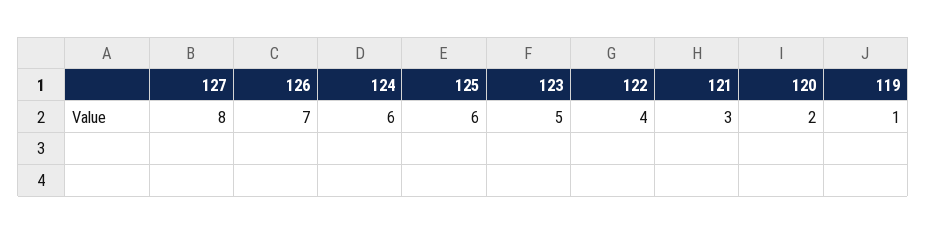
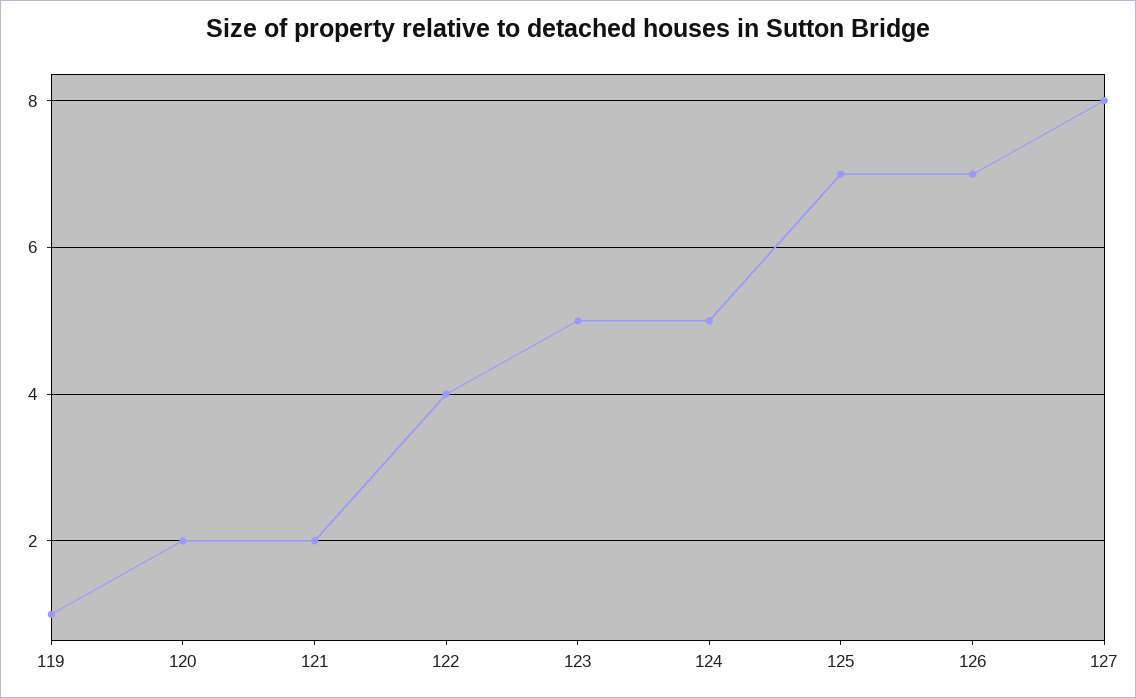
124: 6 -> 5
125: 6 -> 7
121: 3 -> 2

